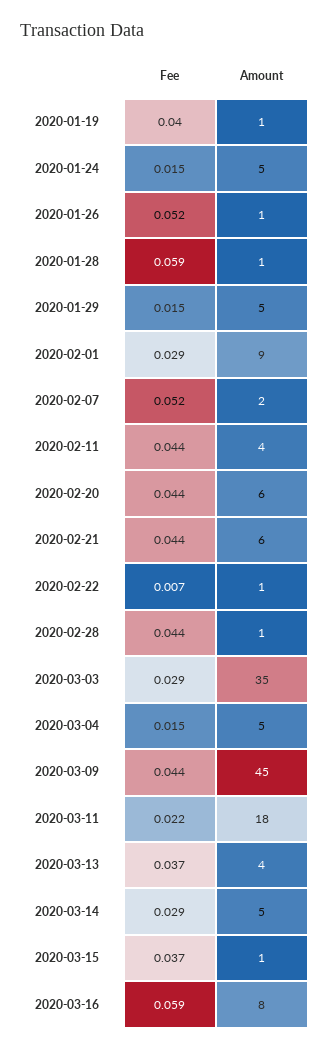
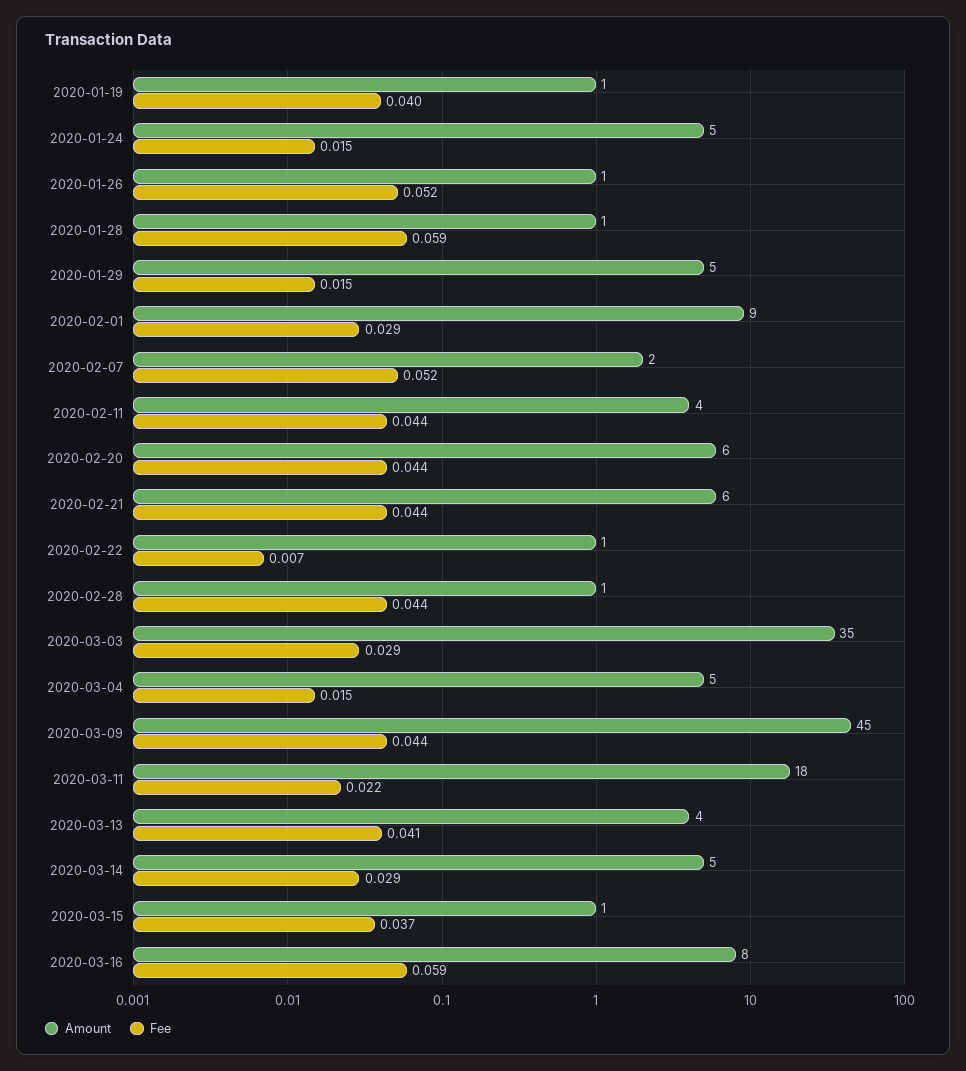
Fee, 2020-03-13: 0.037 -> 0.041

